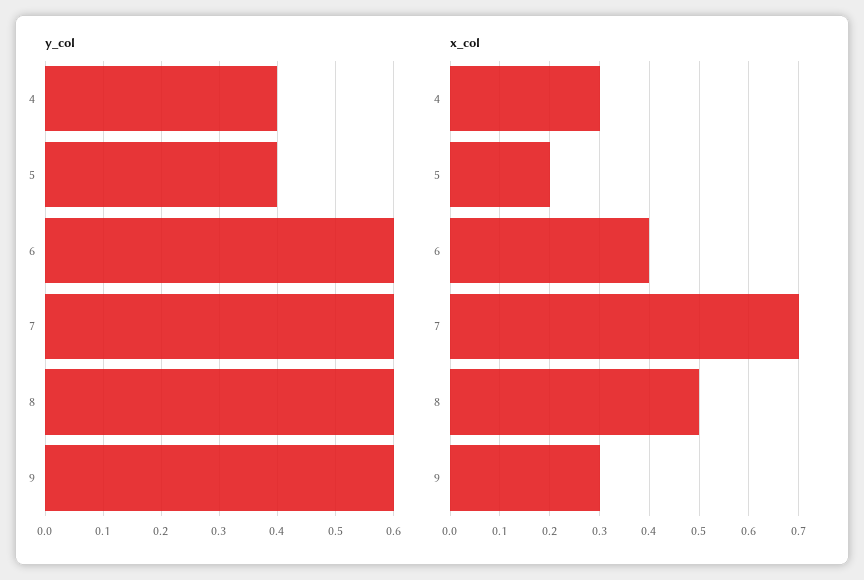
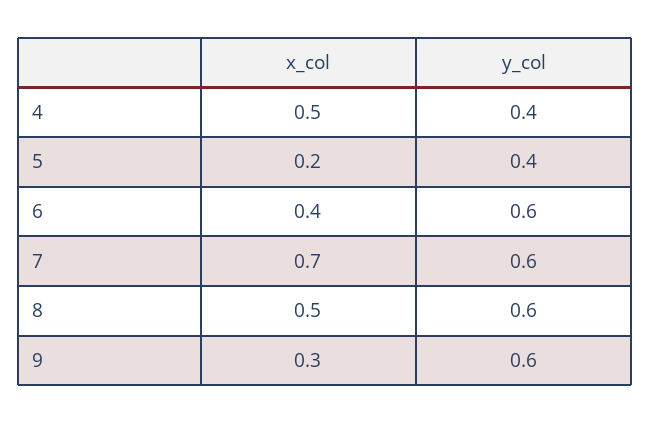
x_col, 4: 0.3 -> 0.5

